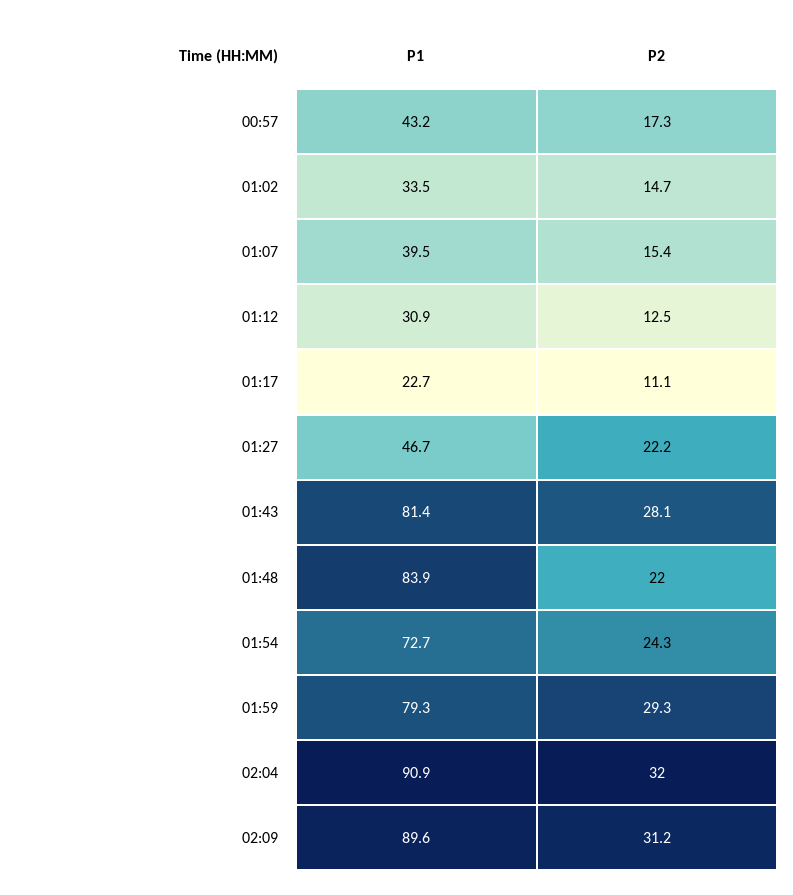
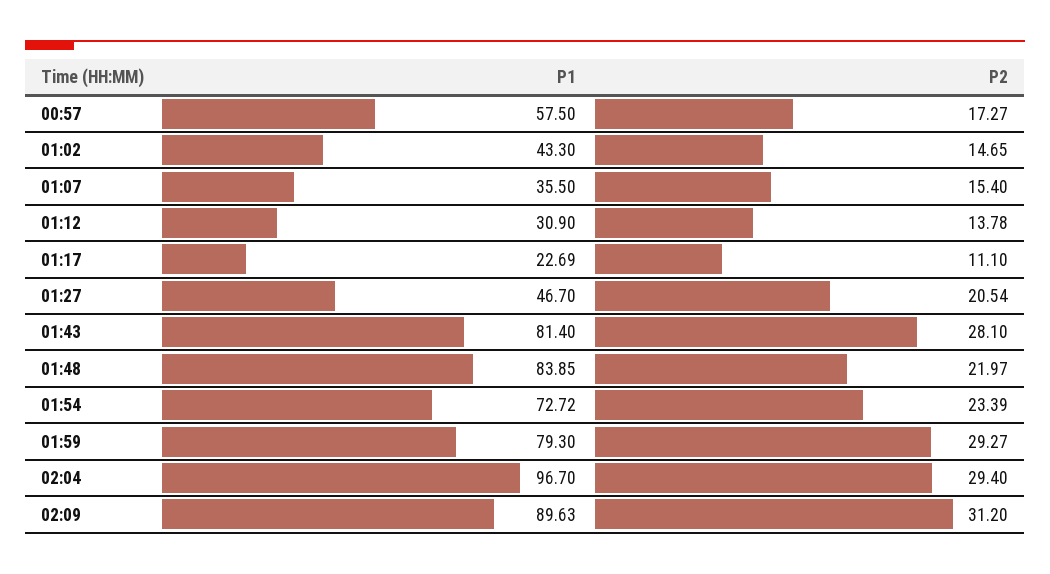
P1, 00:57: 43.2 -> 57.5
P1, 01:02: 33.5 -> 43.3
P1, 01:07: 39.5 -> 35.5
P2, 01:12: 12.5 -> 13.78
P2, 01:27: 22.2 -> 20.54
P2, 01:54: 24.3 -> 23.39
P1, 02:04: 90.9 -> 96.7
P2, 02:04: 32 -> 29.4

